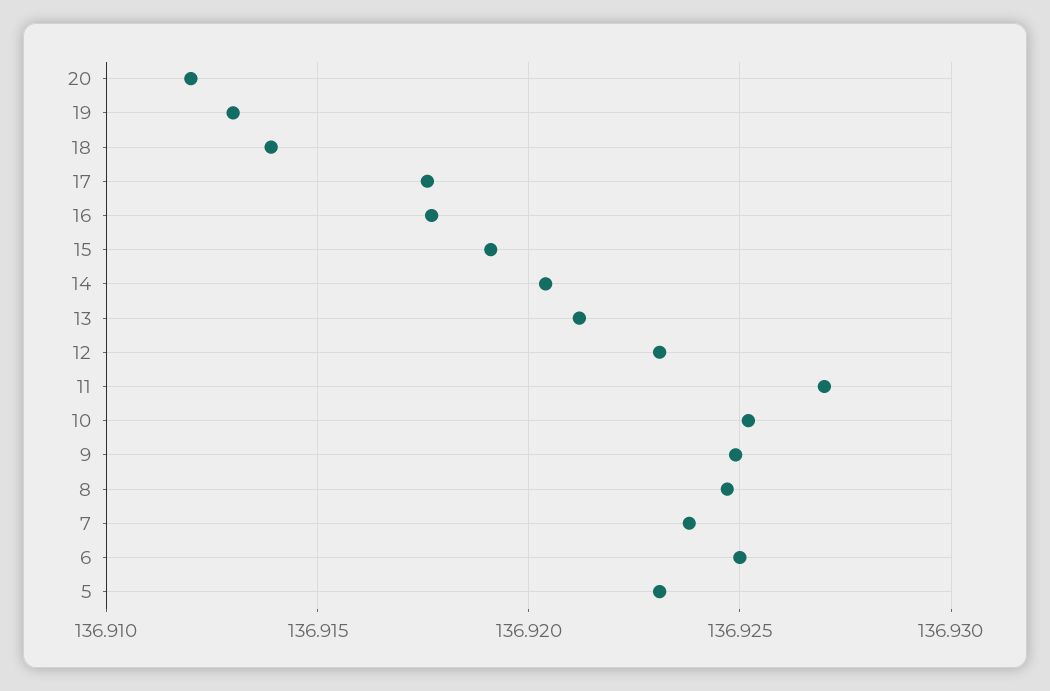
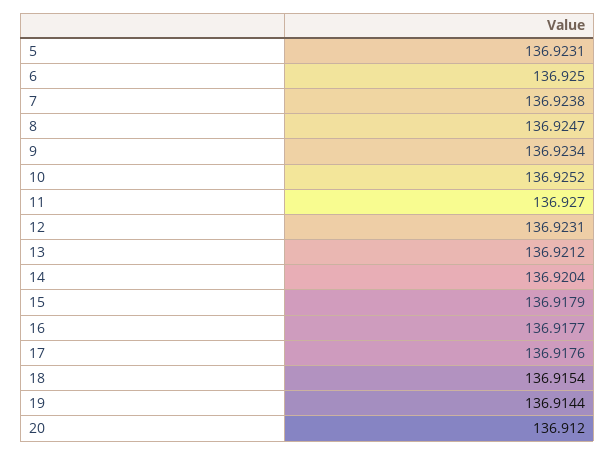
19: 136.913 -> 136.9144
18: 136.914 -> 136.9154
15: 136.919 -> 136.9179
9: 136.925 -> 136.9234

